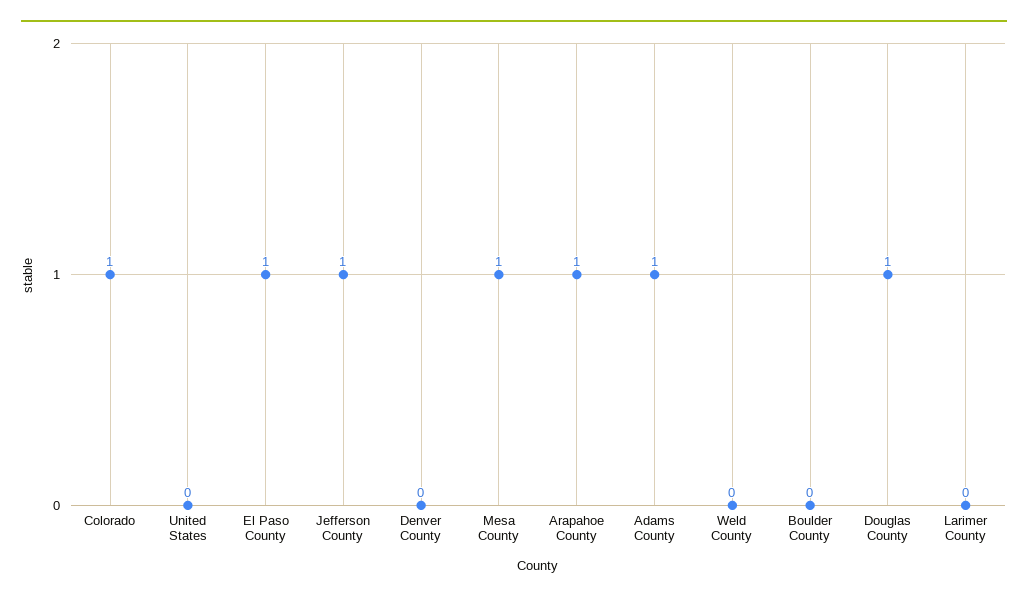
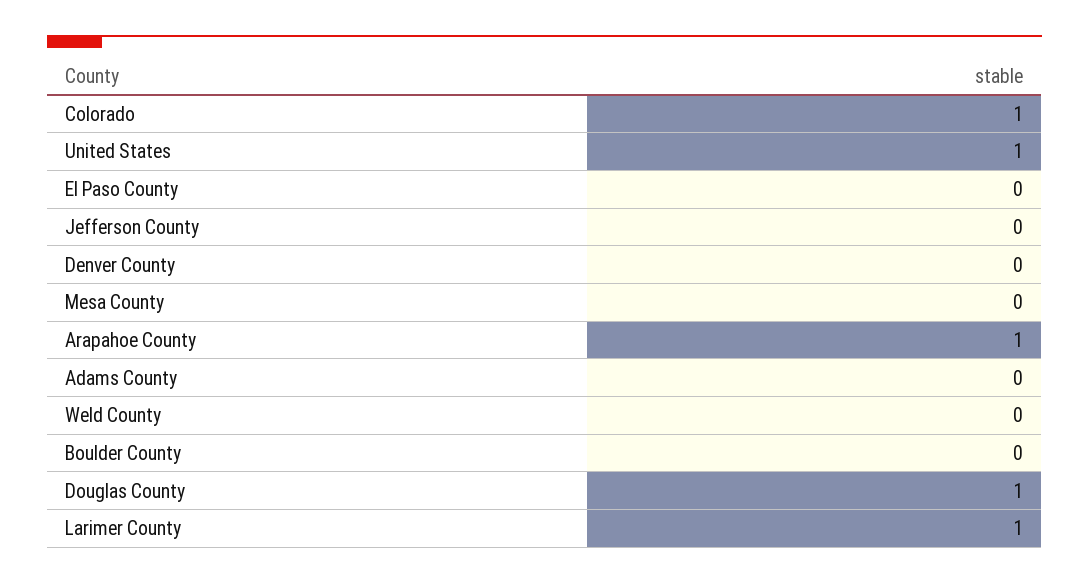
United States: 0 -> 1
El Paso County: 1 -> 0
Jefferson County: 1 -> 0
Mesa County: 1 -> 0
Adams County: 1 -> 0
Larimer County: 0 -> 1

